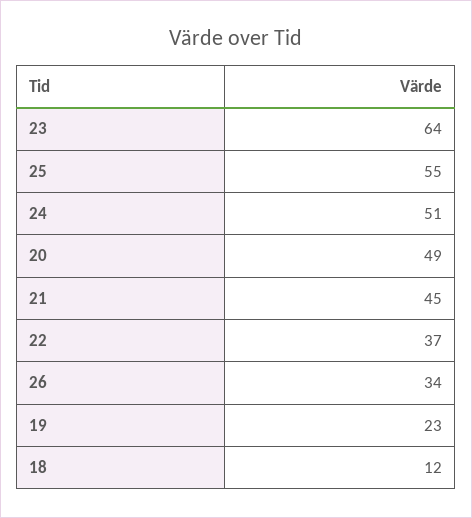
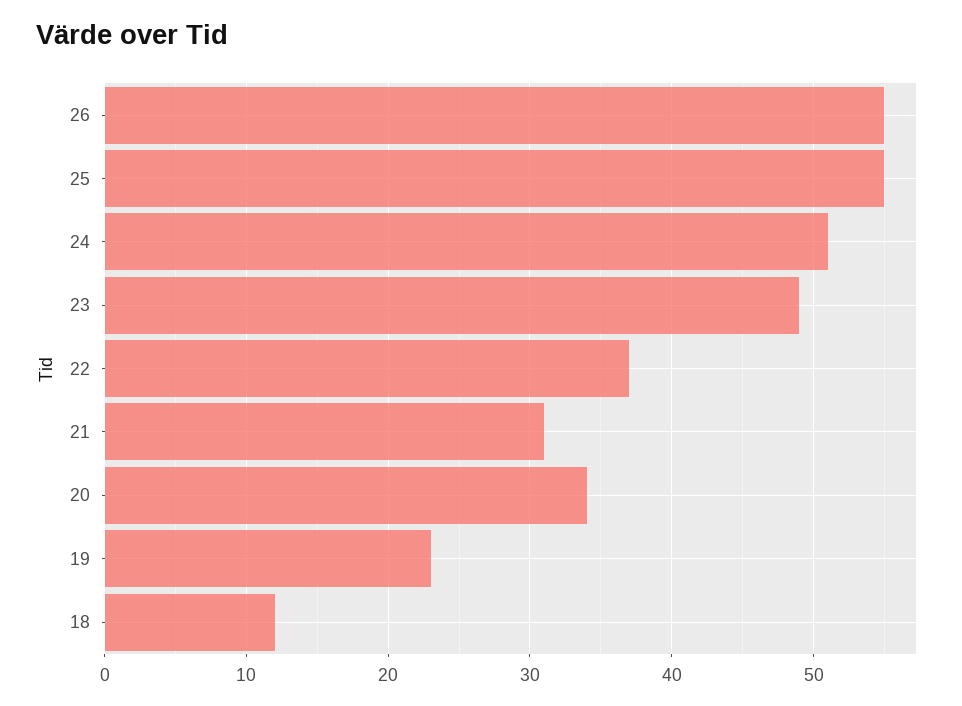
23: 64 -> 49
20: 49 -> 34
21: 45 -> 31
26: 34 -> 55

